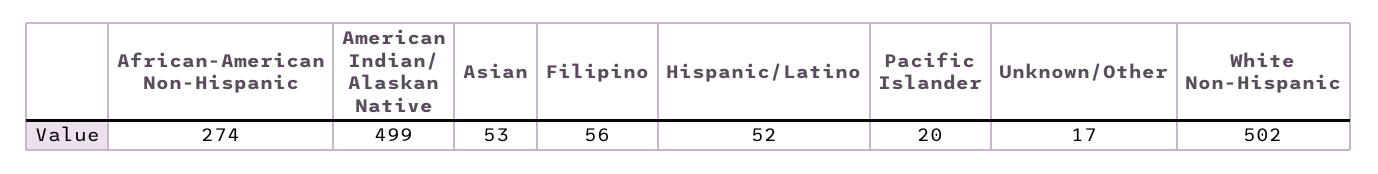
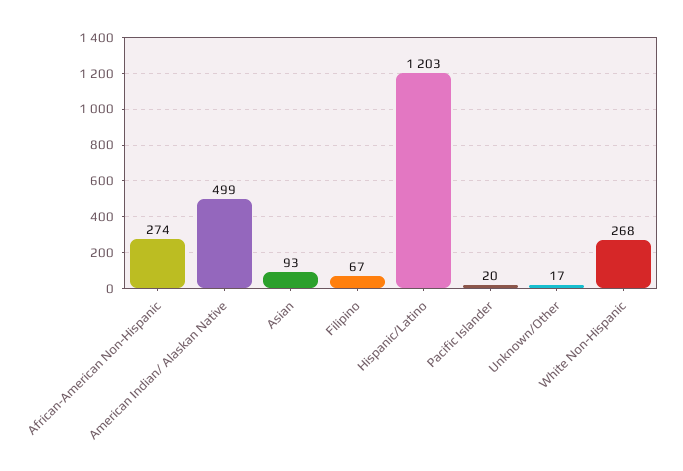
Asian: 53 -> 93
Filipino: 56 -> 67
Hispanic/Latino: 52 -> 1203
White Non-Hispanic: 502 -> 268

